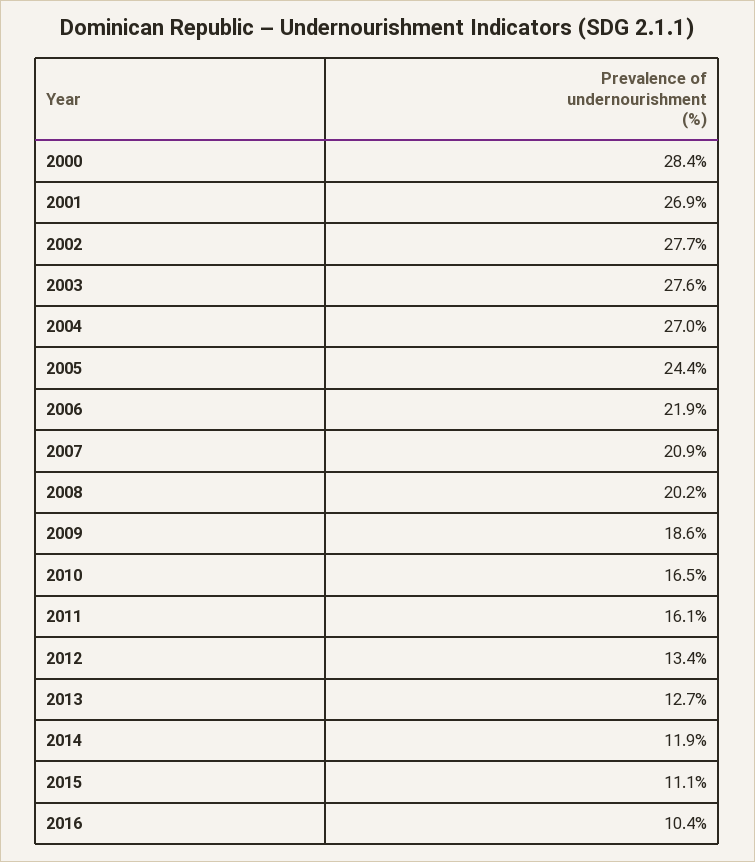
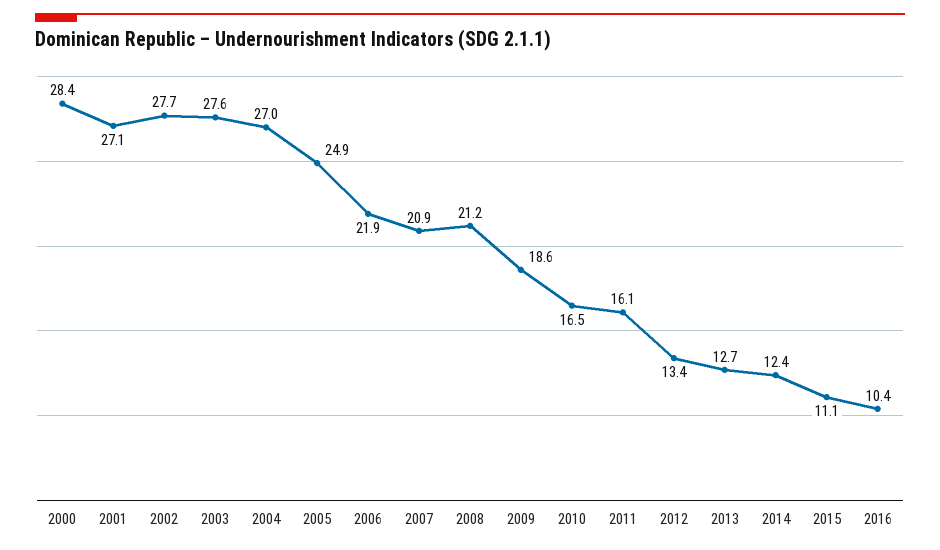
2001: 26.9 -> 27.1
2005: 24.4 -> 24.9
2008: 20.2 -> 21.2
2014: 11.9 -> 12.4

